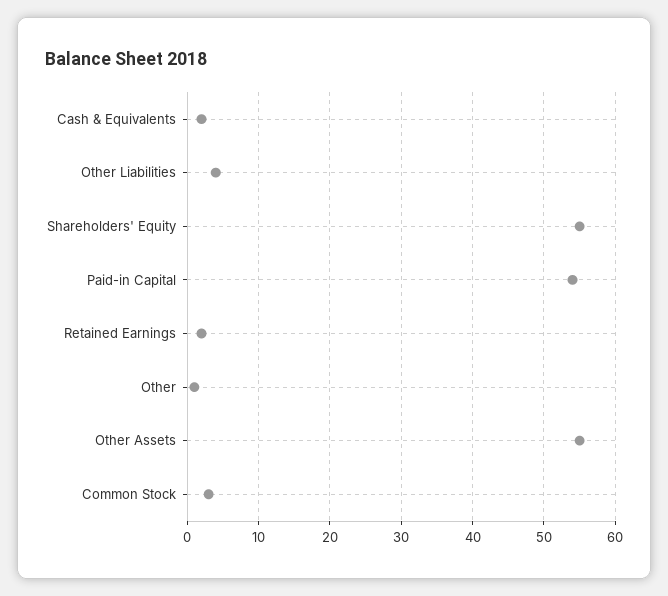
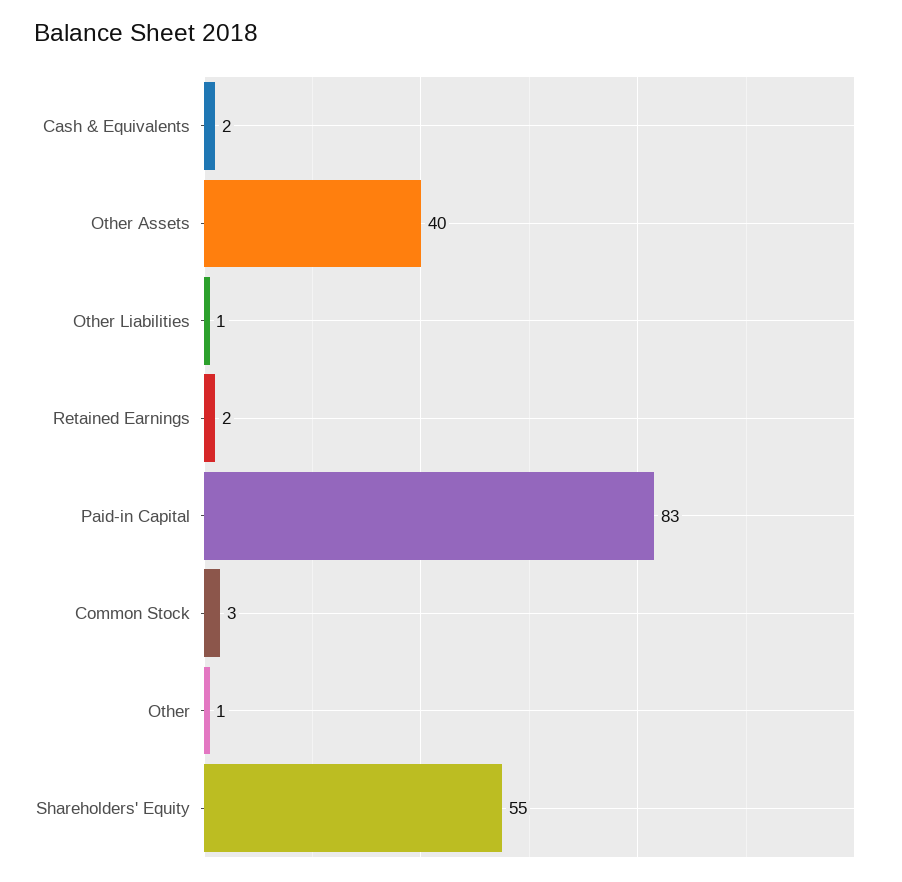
Other Liabilities: 4 -> 1
Paid-in Capital: 54 -> 83
Other Assets: 55 -> 40

